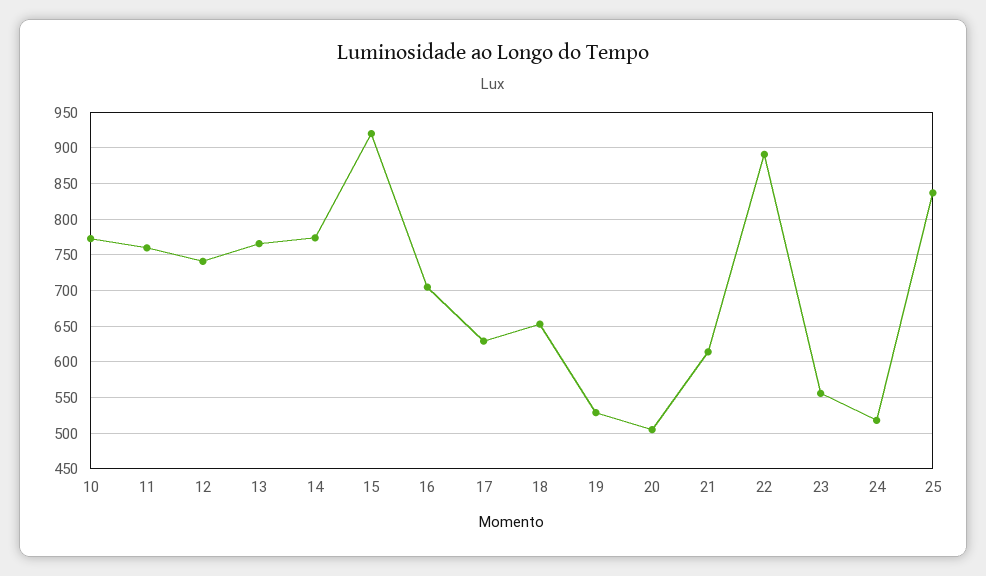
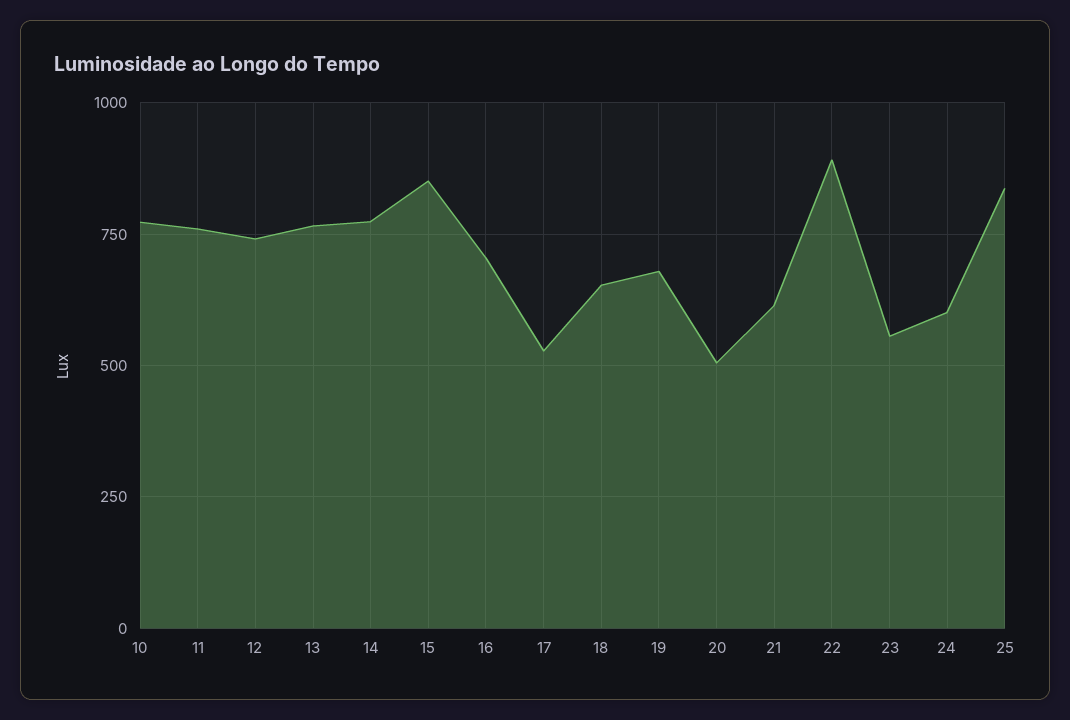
15: 920 -> 850
17: 630 -> 525
19: 530 -> 675
24: 520 -> 600

